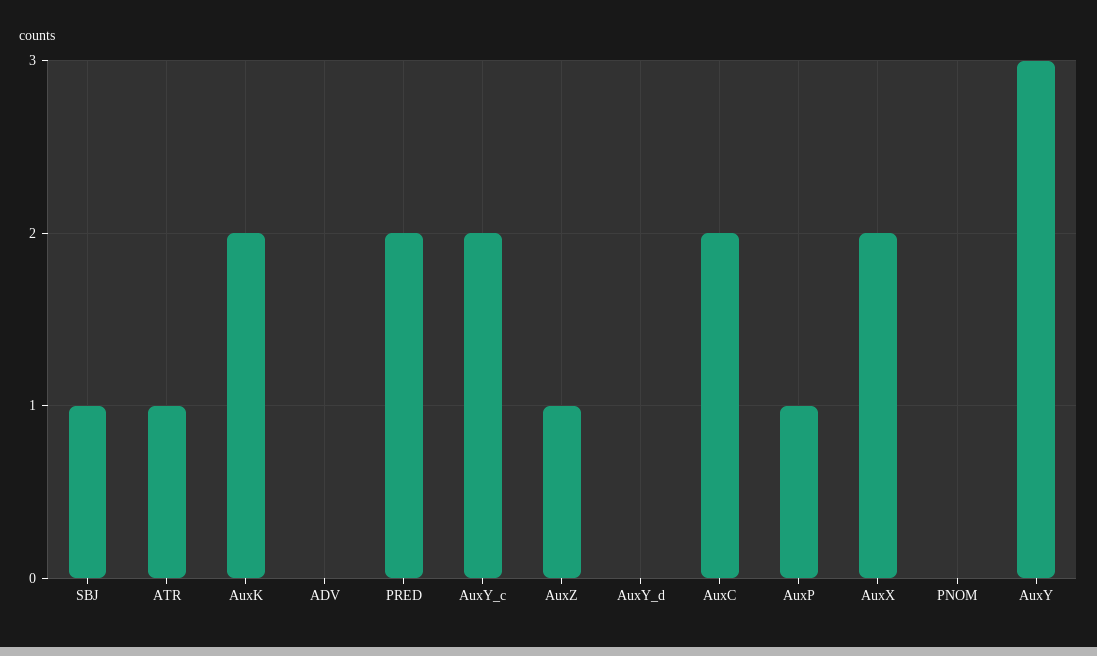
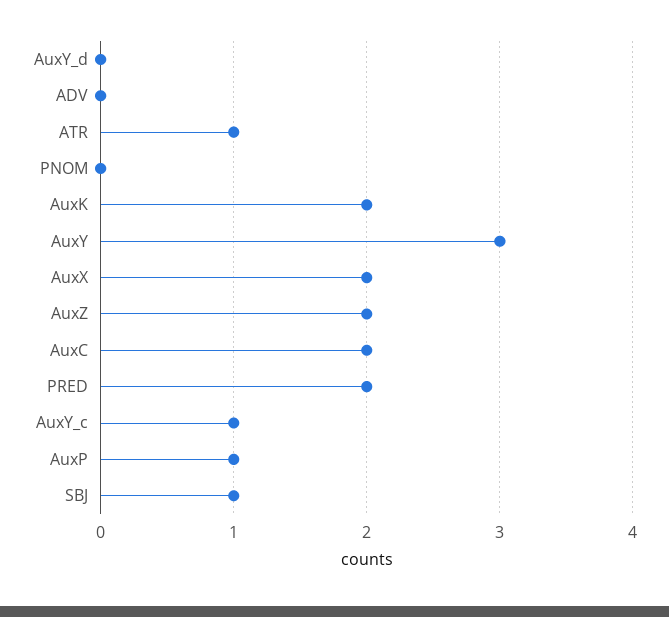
AuxY_c: 2 -> 1
AuxZ: 1 -> 2

